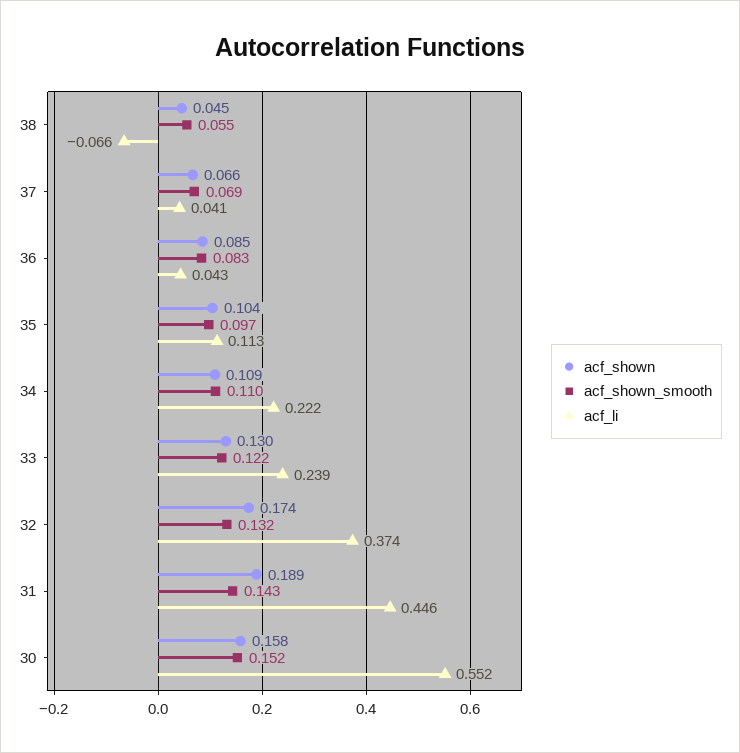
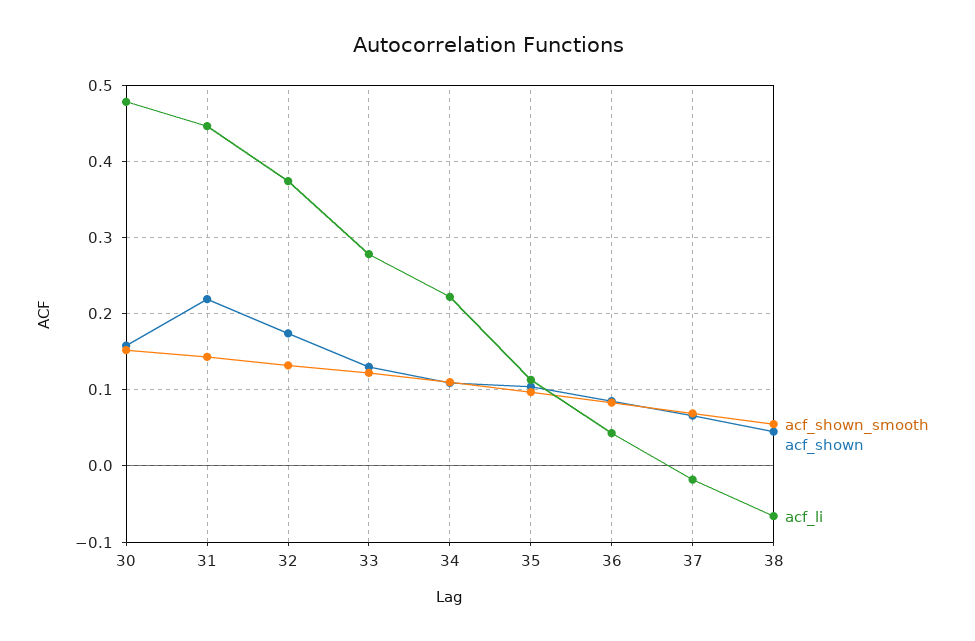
acf_li, 37: 0.041 -> -0.02
acf_li, 33: 0.239 -> 0.28
acf_shown, 31: 0.189 -> 0.22
acf_li, 30: 0.552 -> 0.48

